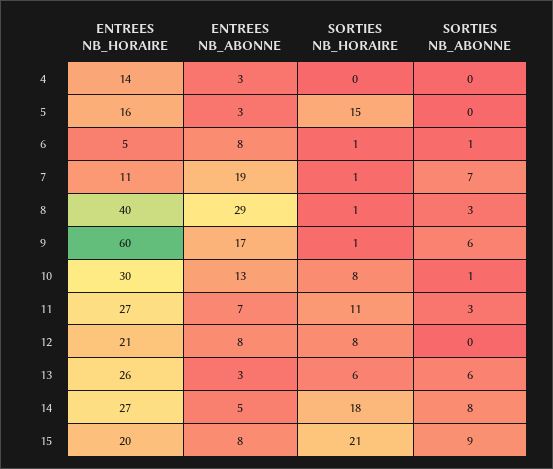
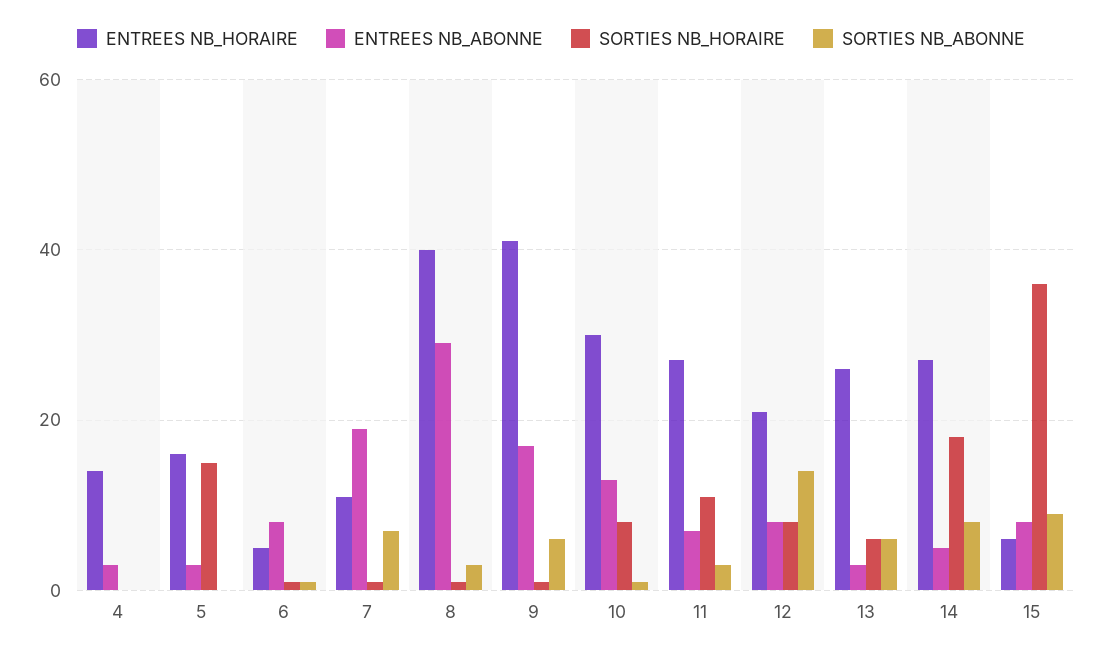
ENTREES NB_HORAIRE, 9: 60 -> 40
SORTIES NB_ABONNE, 12: 0 -> 15
ENTREES NB_HORAIRE, 15: 20 -> 5
SORTIES NB_HORAIRE, 15: 21 -> 35

